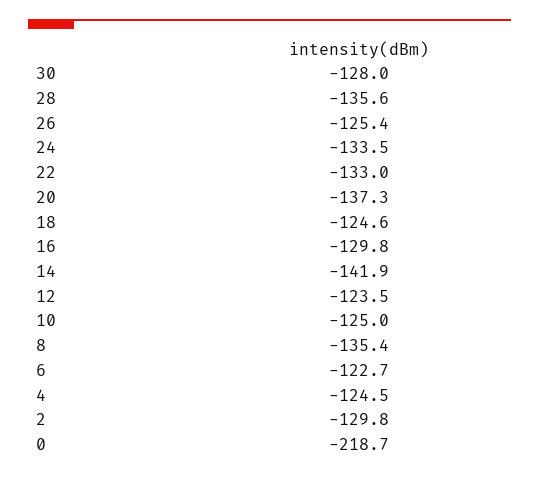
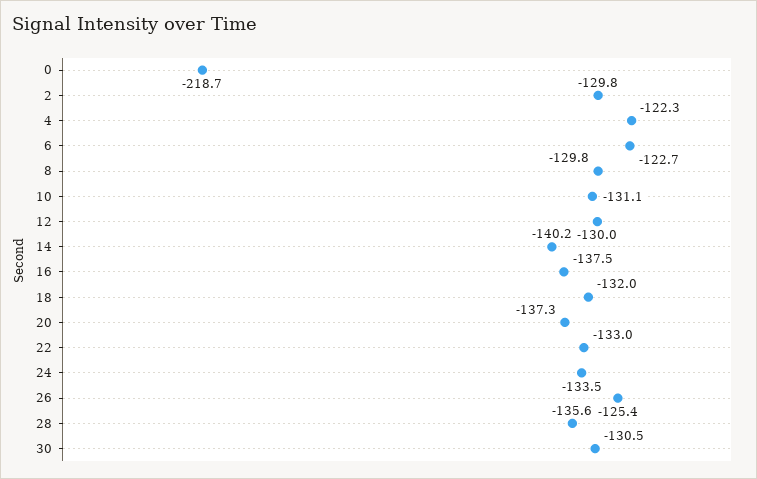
30: -128 -> -130.5
18: -124.6 -> -132
16: -129.8 -> -137.5
14: -141.9 -> -140.2
12: -123.5 -> -130
10: -125 -> -131.1
8: -135.4 -> -129.8
4: -124.5 -> -122.3

